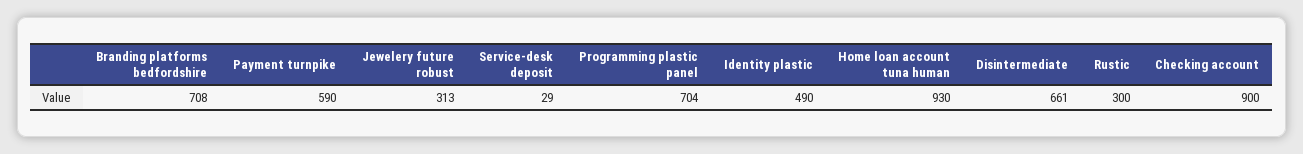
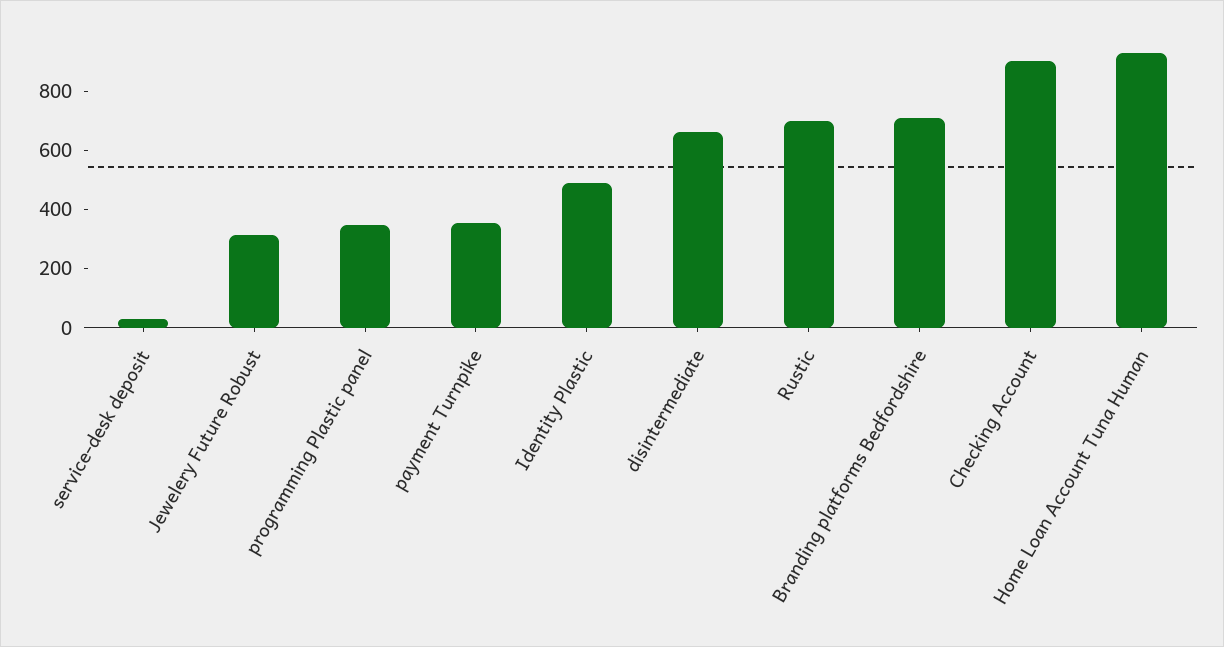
Payment turnpike: 590 -> 350
Programming plastic panel: 704 -> 350
Rustic: 300 -> 700

